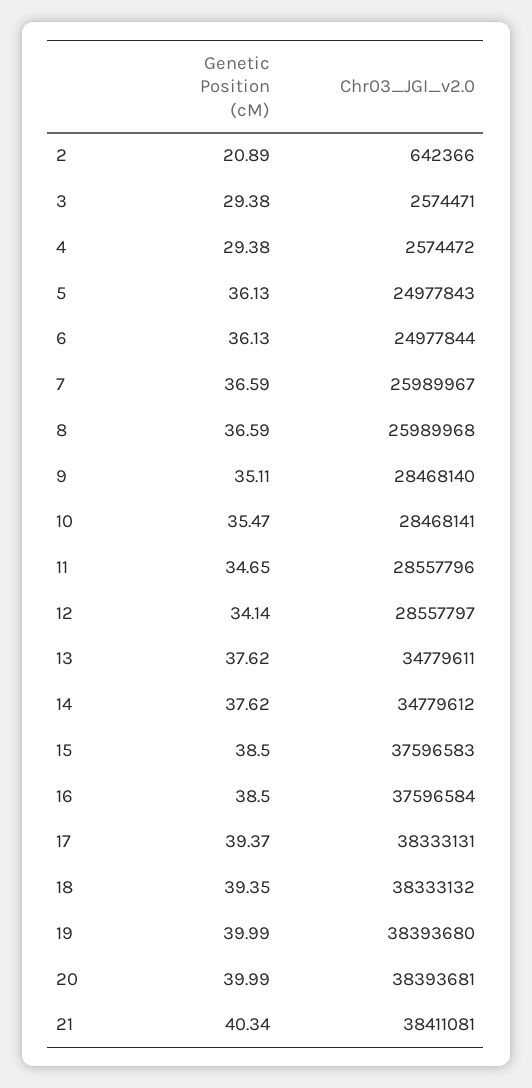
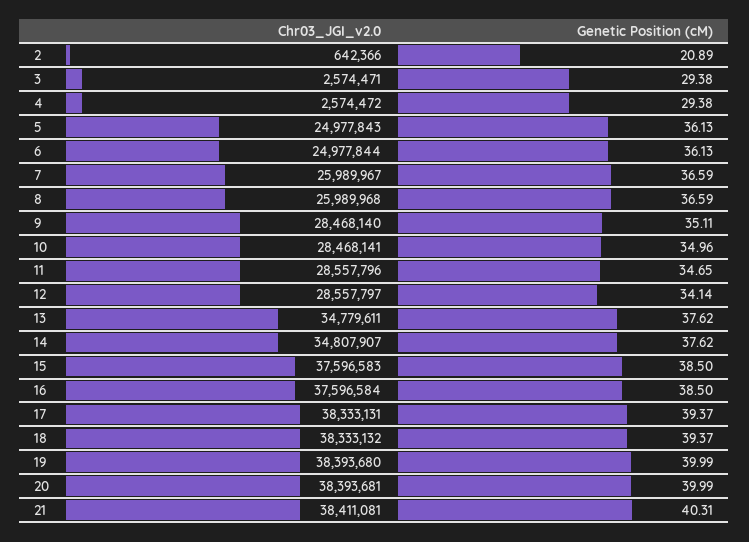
Genetic Position (cM), 10: 35.47 -> 34.96
Chr03_JGI_v2.0, 14: 34779612 -> 34807907
Genetic Position (cM), 18: 39.35 -> 39.37
Genetic Position (cM), 21: 40.34 -> 40.31

